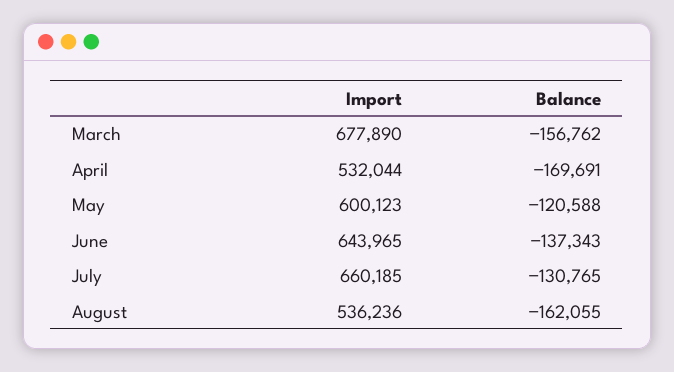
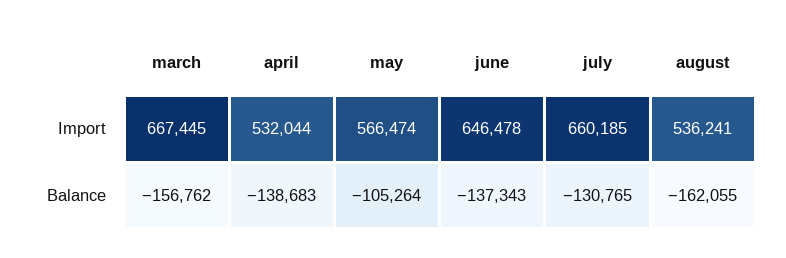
Import, March: 677890 -> 667445
Balance, April: -169691 -> -138683
Import, May: 600123 -> 566474
Balance, May: -120588 -> -105264
Import, June: 643965 -> 646478
Import, August: 536236 -> 536241

